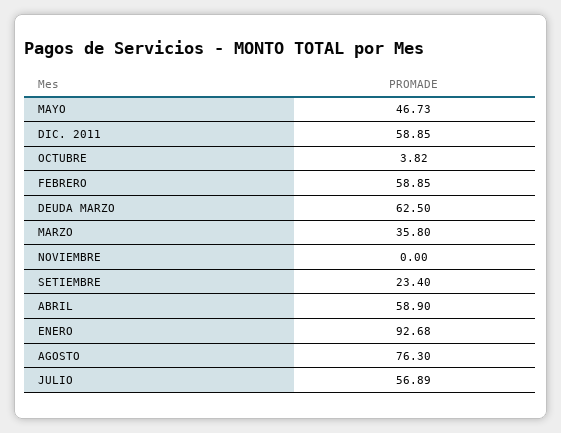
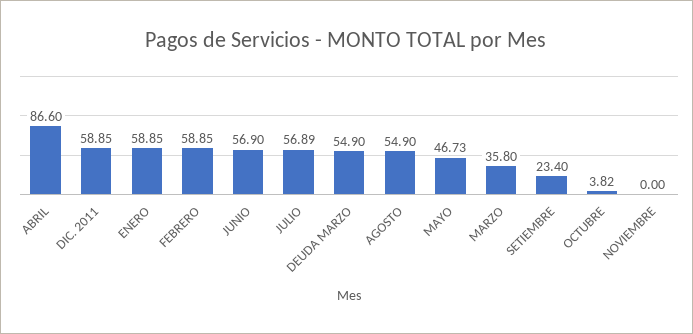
DEUDA MARZO: 62.5 -> 54.9
ABRIL: 58.9 -> 86.6
ENERO: 92.68 -> 58.85
AGOSTO: 76.3 -> 54.9
JUNIO: none -> 56.9

